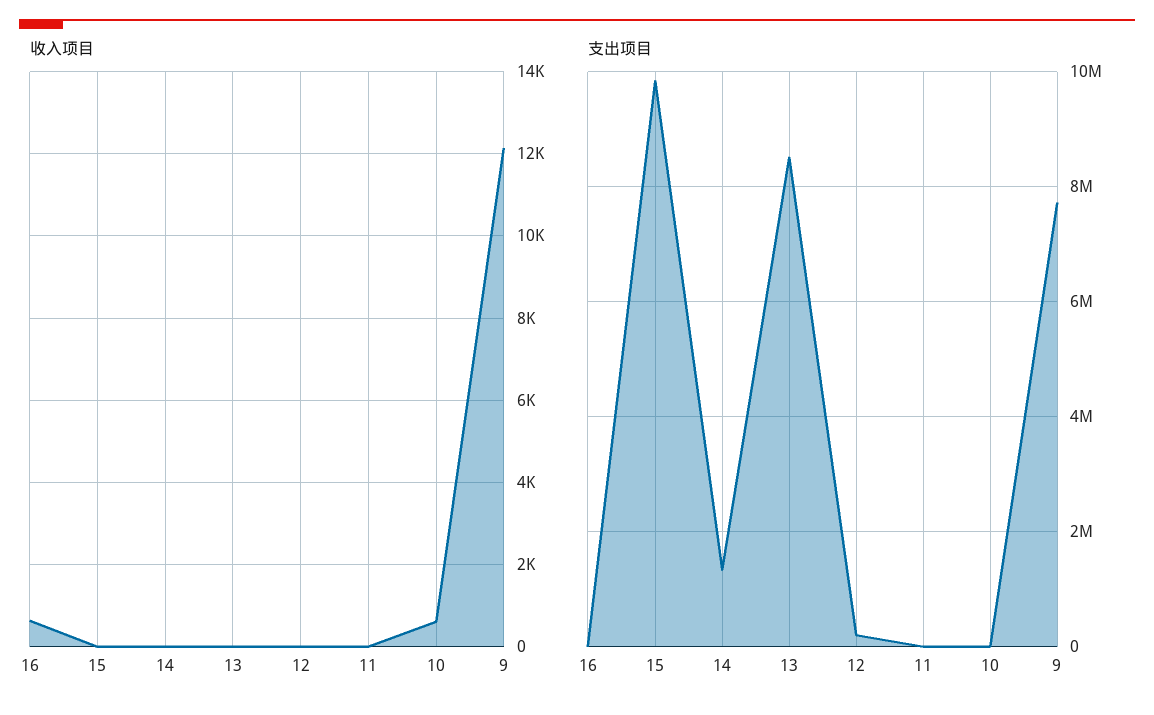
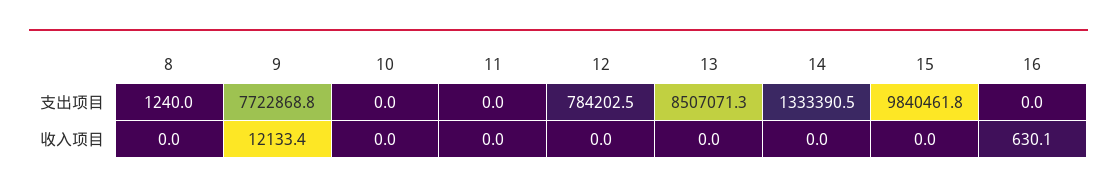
收入项目, 10: 600 -> 0
支出项目, 12: 200000 -> 784202.5
支出项目, 8: none -> 1240
收入项目, 8: none -> 0

